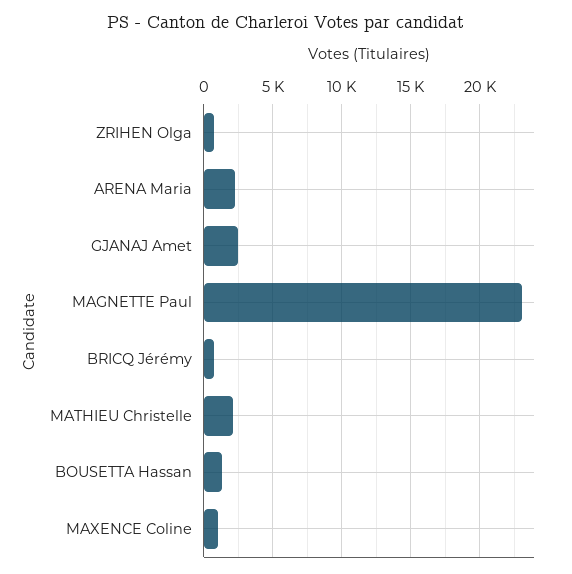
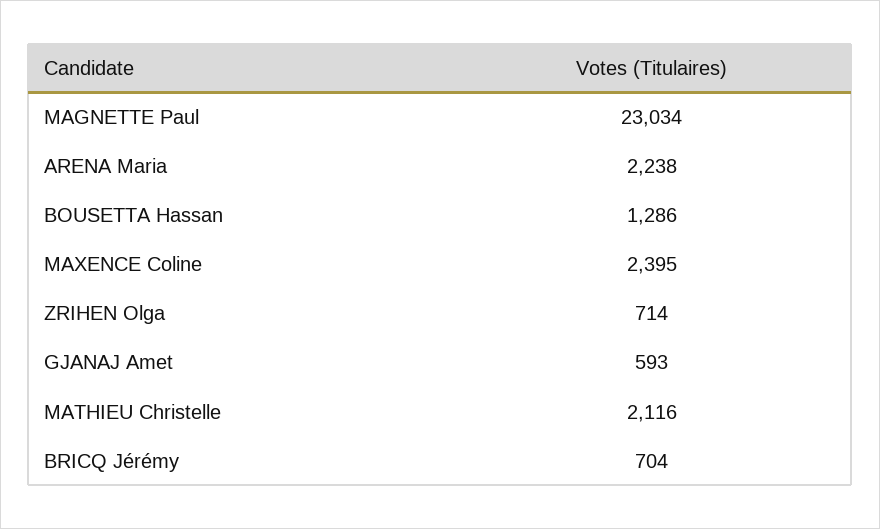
GJANAJ Amet: 2500 -> 593
MAXENCE Coline: 1000 -> 2395

